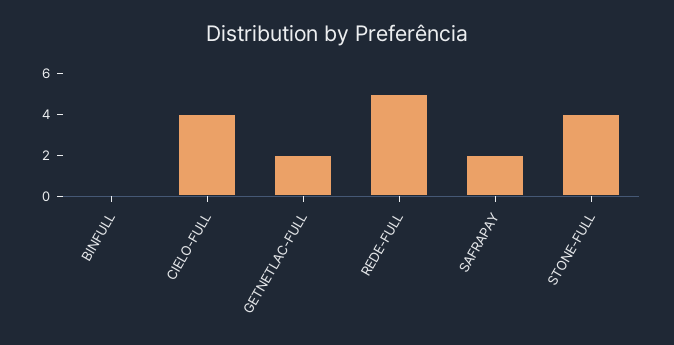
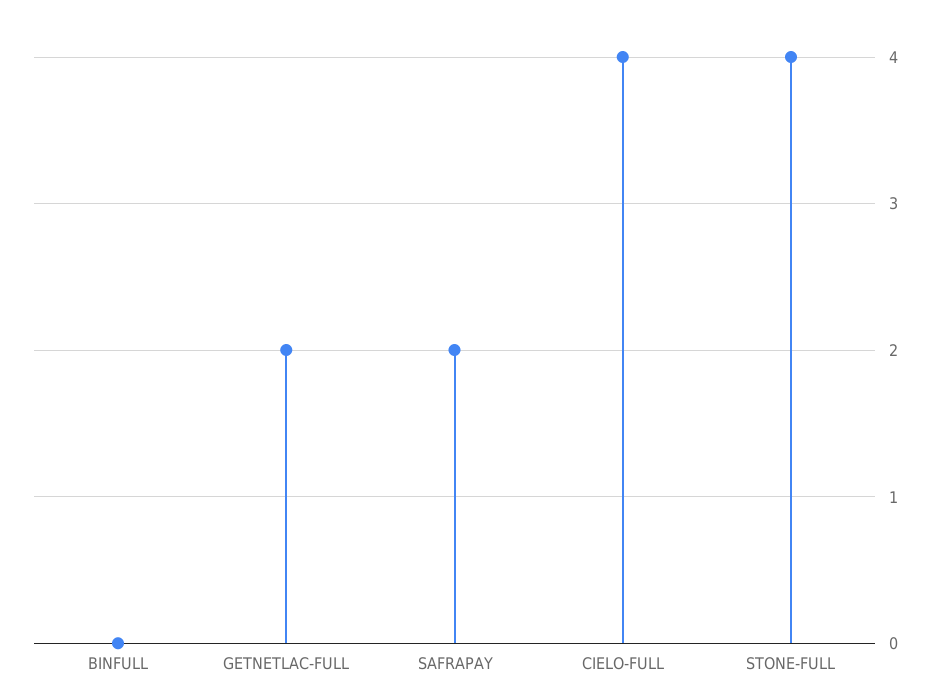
REDE-FULL: 5 -> none

